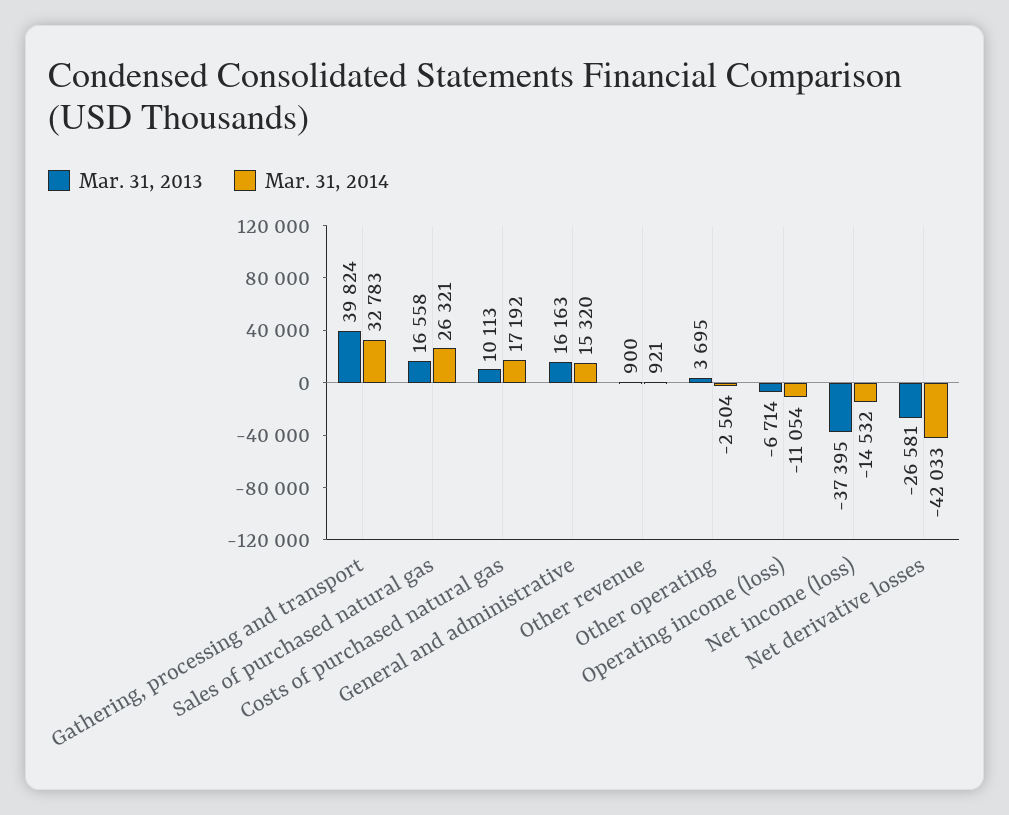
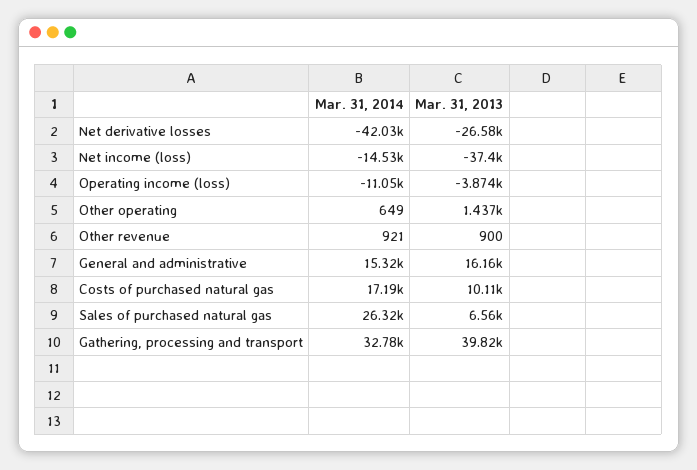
Mar. 31, 2013, Sales of purchased natural gas: 16558 -> 6560
Mar. 31, 2013, Other operating: 3695 -> 1437
Mar. 31, 2014, Other operating: -2504 -> 649
Mar. 31, 2013, Operating income (loss): -6714 -> -3874

